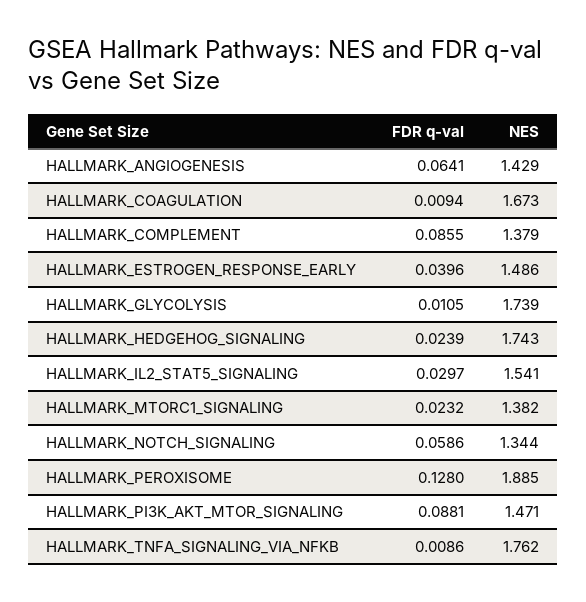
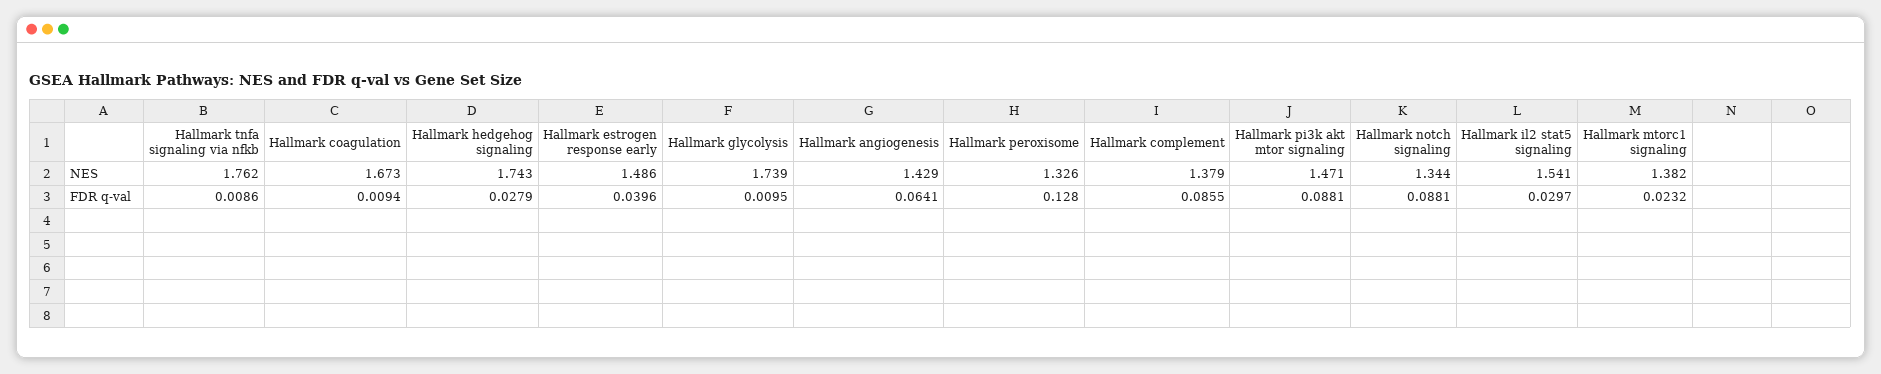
FDR q-val, HALLMARK_GLYCOLYSIS: 0.0105 -> 0.0095
FDR q-val, HALLMARK_HEDGEHOG_SIGNALING: 0.0239 -> 0.0279
FDR q-val, HALLMARK_NOTCH_SIGNALING: 0.0586 -> 0.0881
NES, HALLMARK_PEROXISOME: 1.885 -> 1.326

